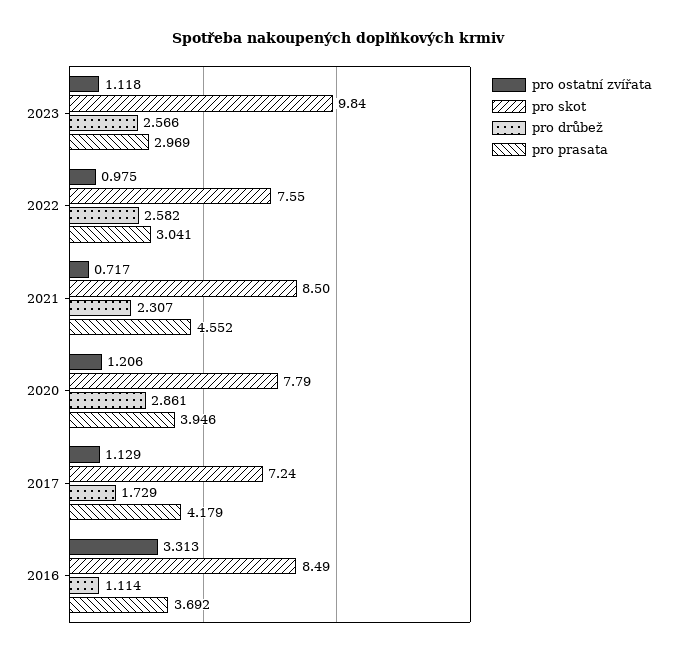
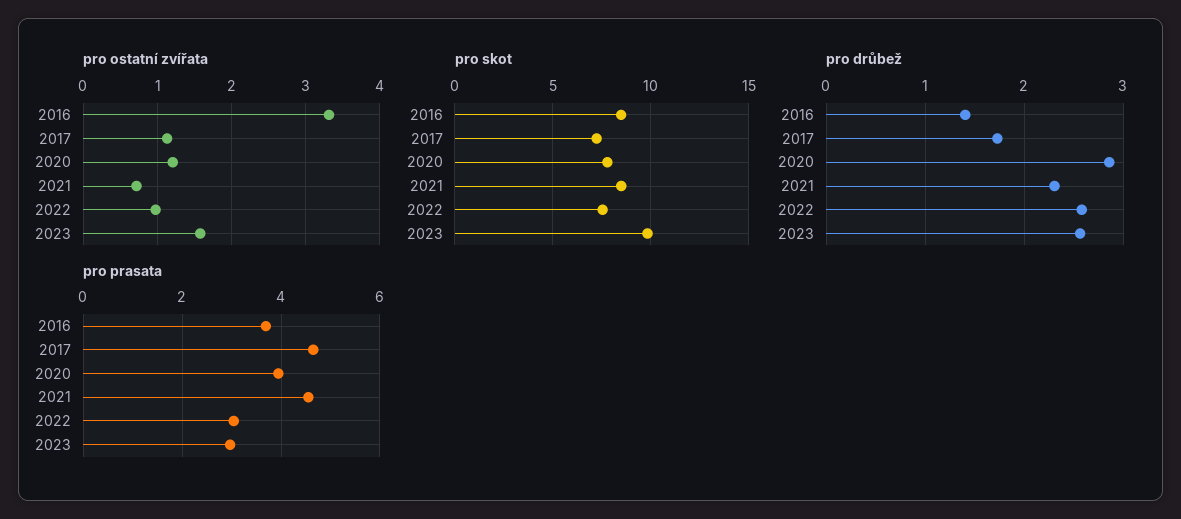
pro ostatní zvířata, 2023: 1.118 -> 1.6
pro prasata, 2017: 4.179 -> 4.6
pro drůbež, 2016: 1.114 -> 1.4

